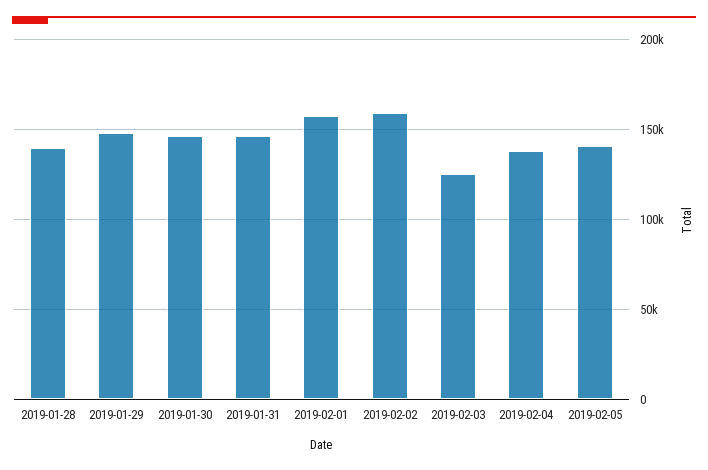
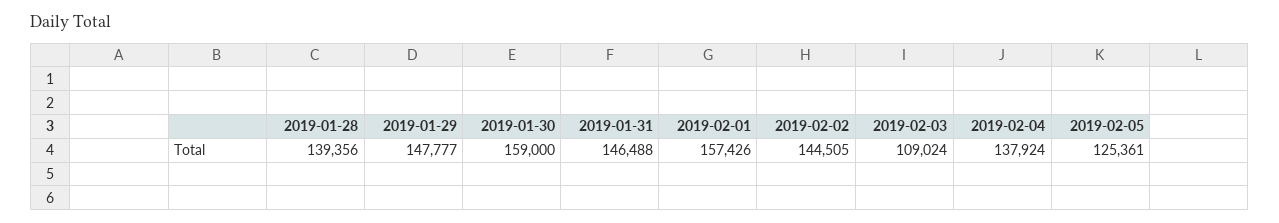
2019-01-30: 145000 -> 159000
2019-02-02: 160000 -> 144505
2019-02-03: 125000 -> 109024
2019-02-05: 140000 -> 125361

